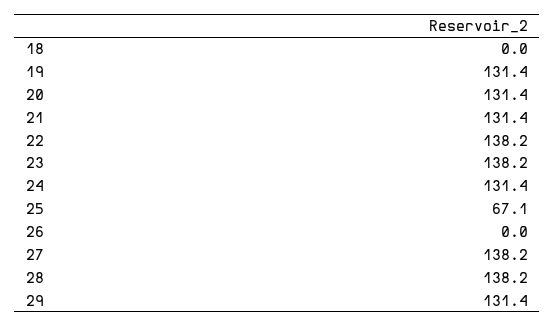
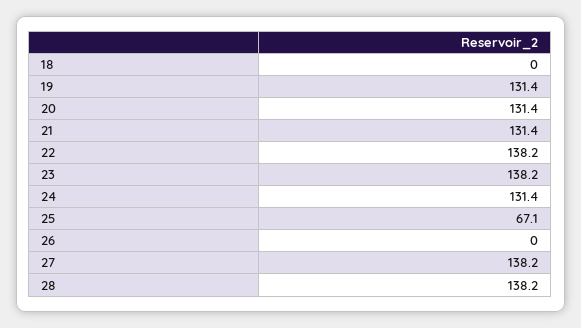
29: 131.4 -> none

